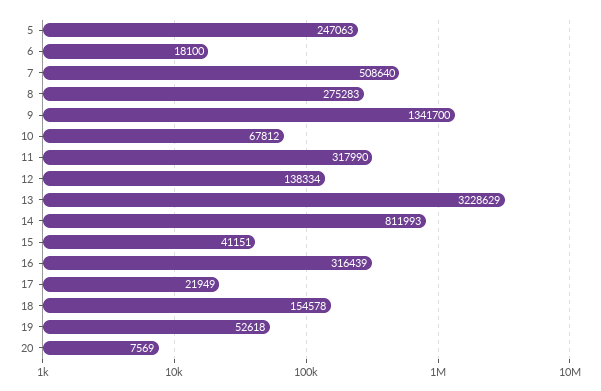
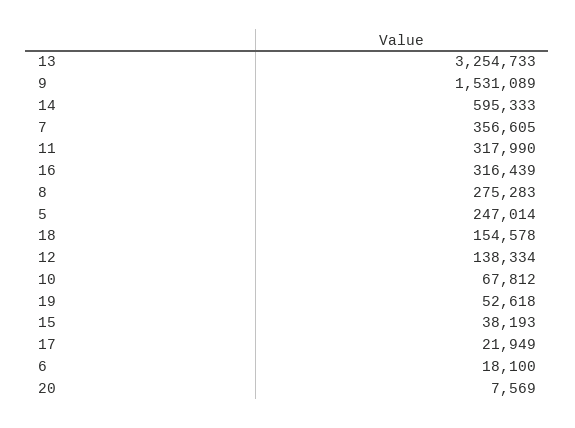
5: 247063 -> 247014
7: 508640 -> 356605
9: 1341700 -> 1531089
13: 3228629 -> 3254733
14: 811993 -> 595333
15: 41151 -> 38193

